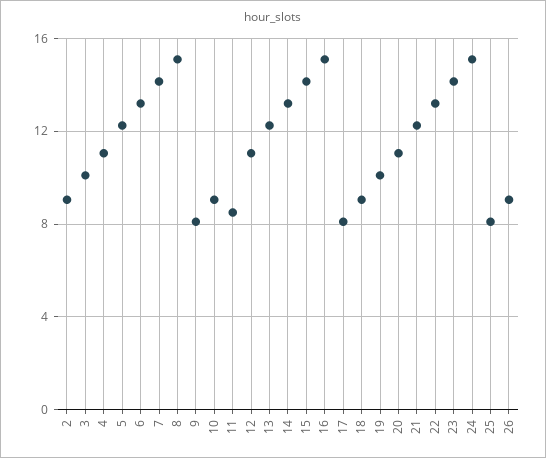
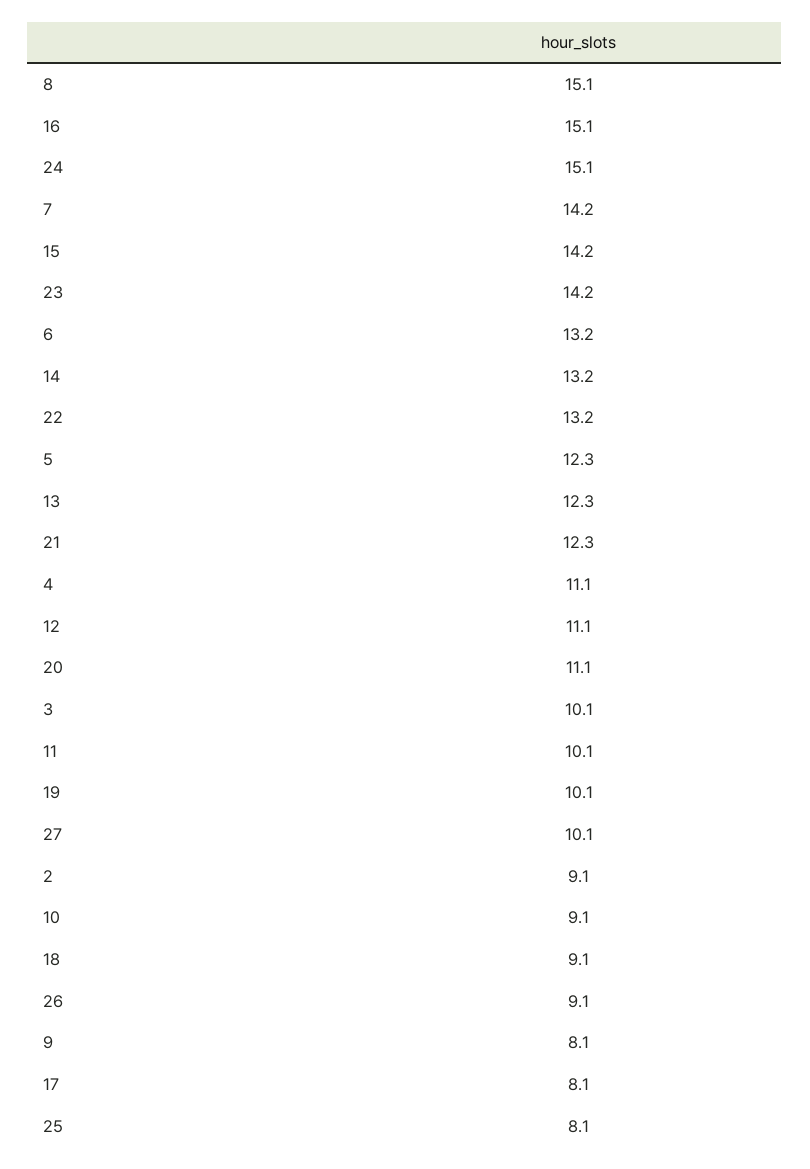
11: 8.5 -> 10.1
27: none -> 10.1

